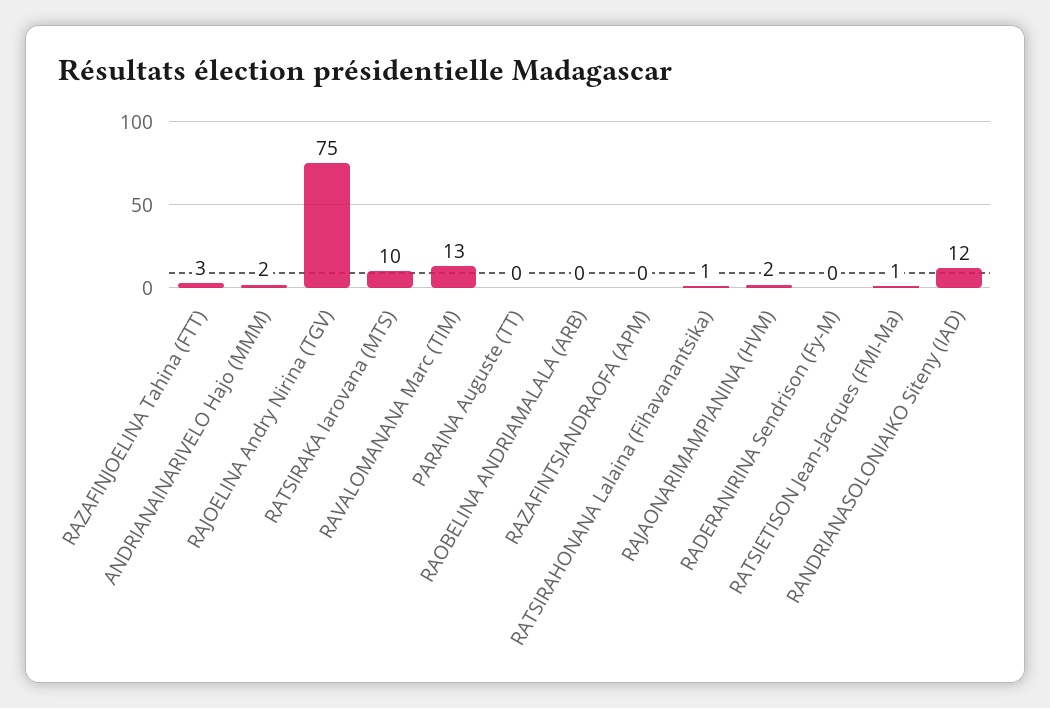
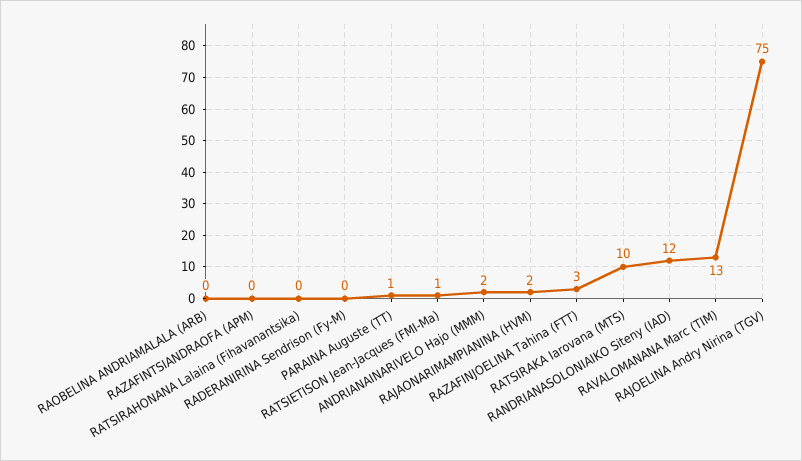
PARAINA Auguste (TT): 0 -> 1
RATSIRAHONANA Lalaina (Fihavanantsika): 1 -> 0

